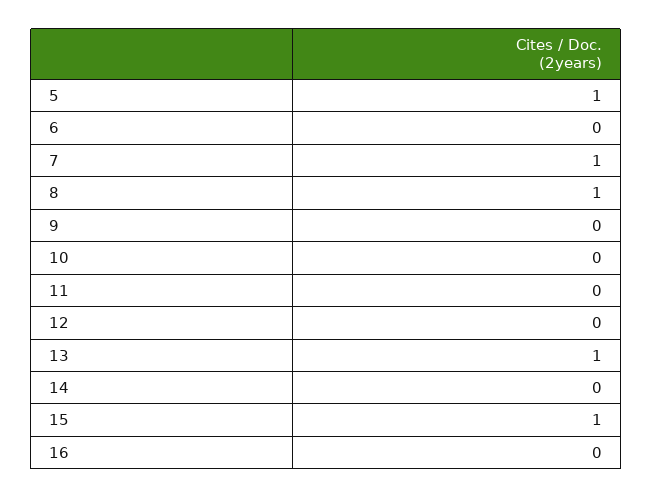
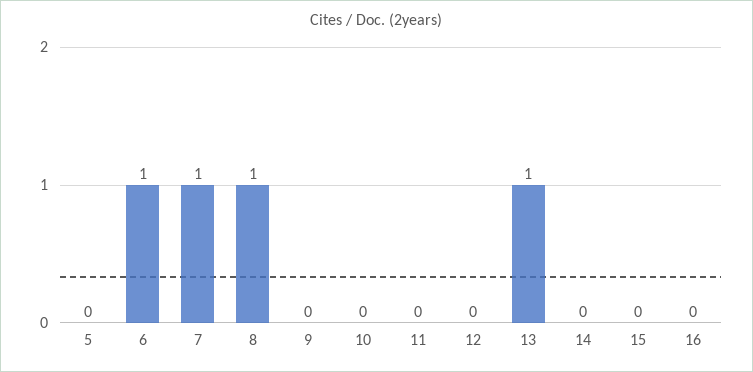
5: 1 -> 0
6: 0 -> 1
15: 1 -> 0

